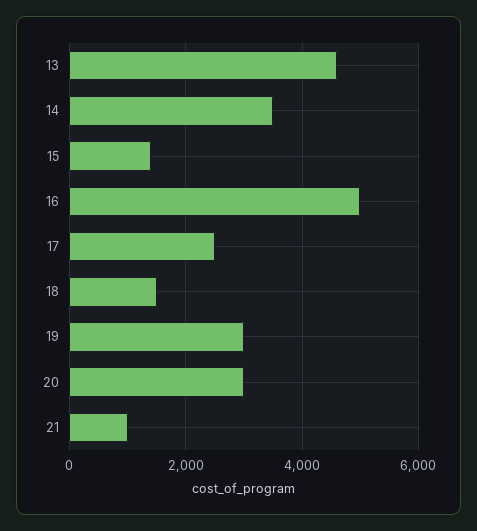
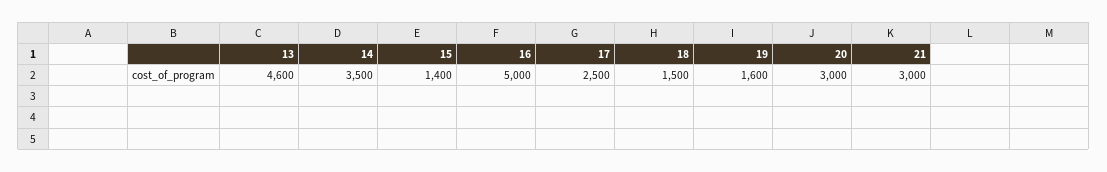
19: 3000 -> 1600
21: 1000 -> 3000

